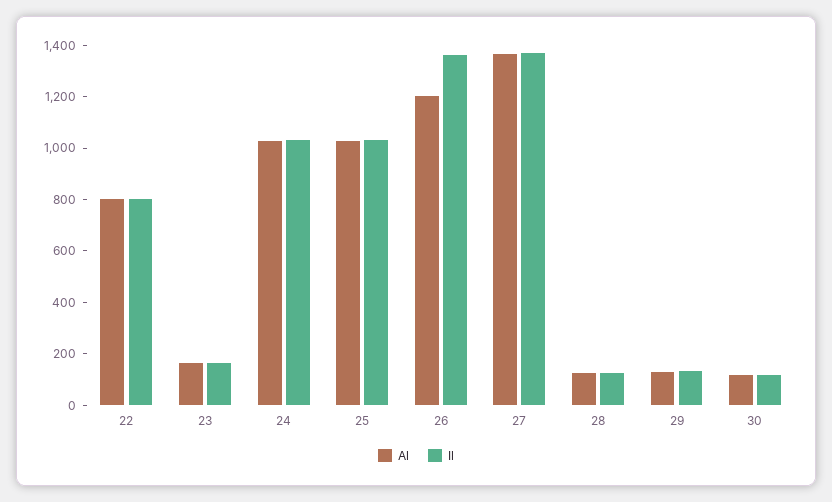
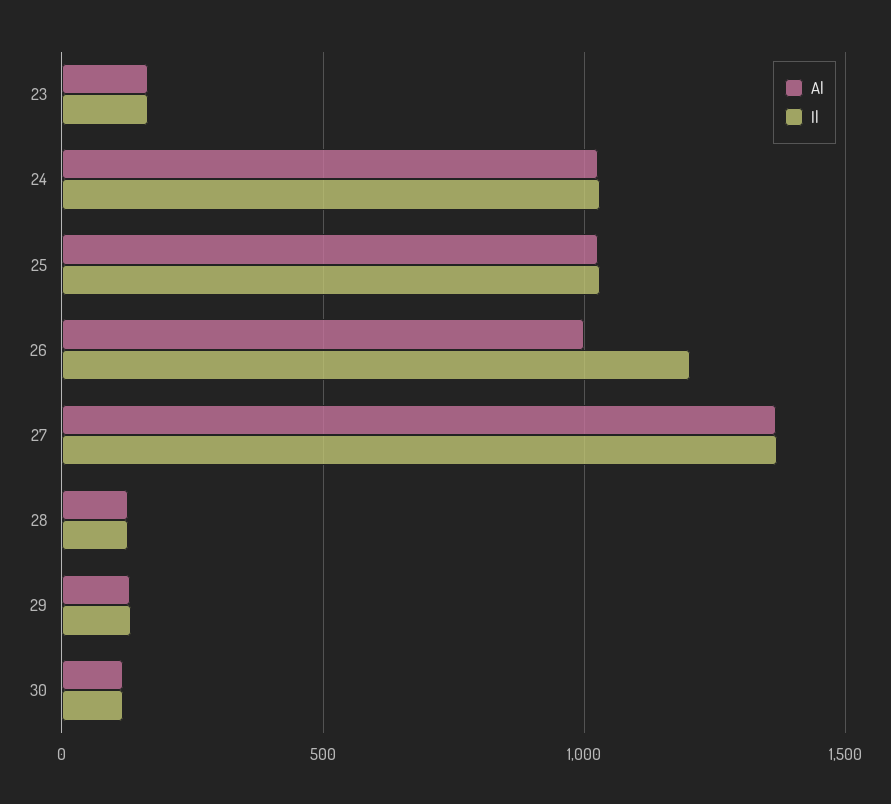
Al, 22: 800 -> none
Il, 22: 800 -> none
Al, 26: 1200 -> 1000
Il, 26: 1350 -> 1200

